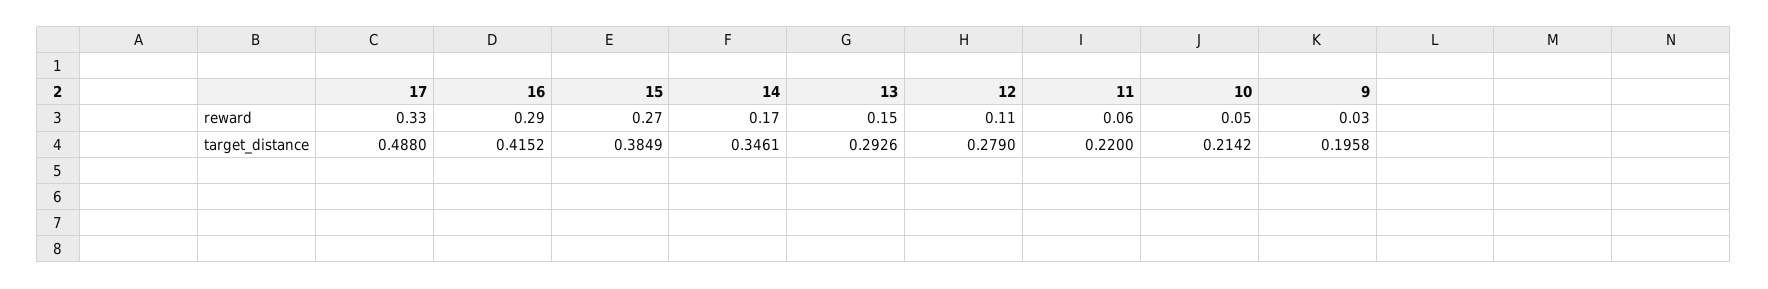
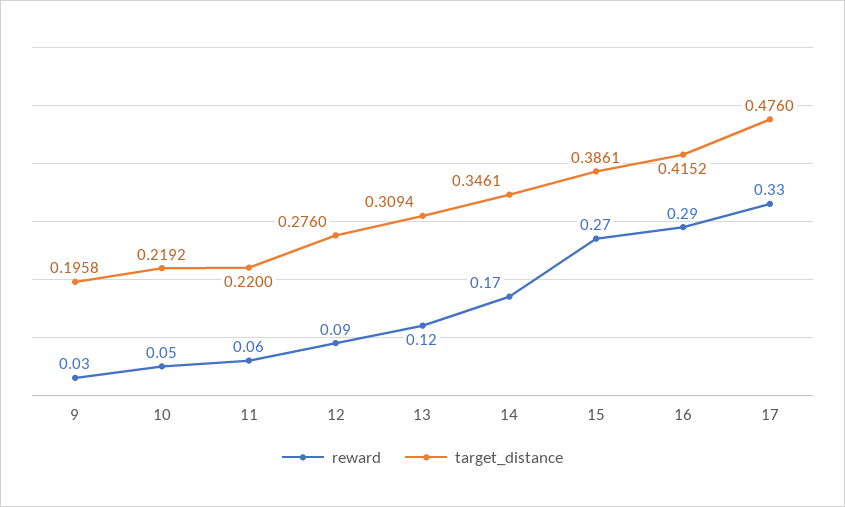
reward, 13: 0.15 -> 0.12
reward, 12: 0.11 -> 0.09
target_distance, 17: 0.488 -> 0.476
target_distance, 15: 0.3849 -> 0.3861
target_distance, 13: 0.2926 -> 0.3094
target_distance, 12: 0.279 -> 0.276
target_distance, 10: 0.2142 -> 0.2192

